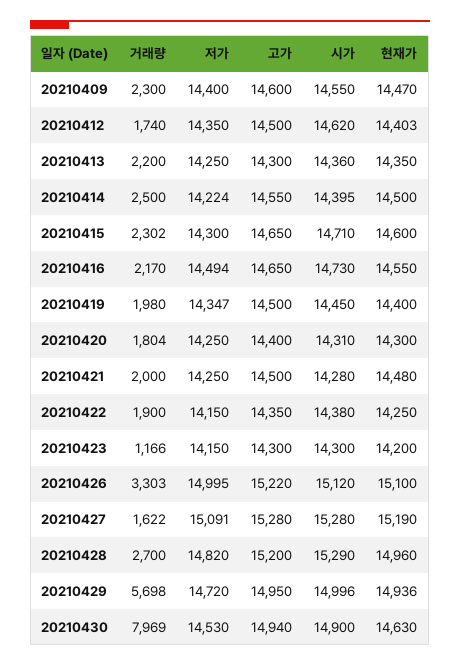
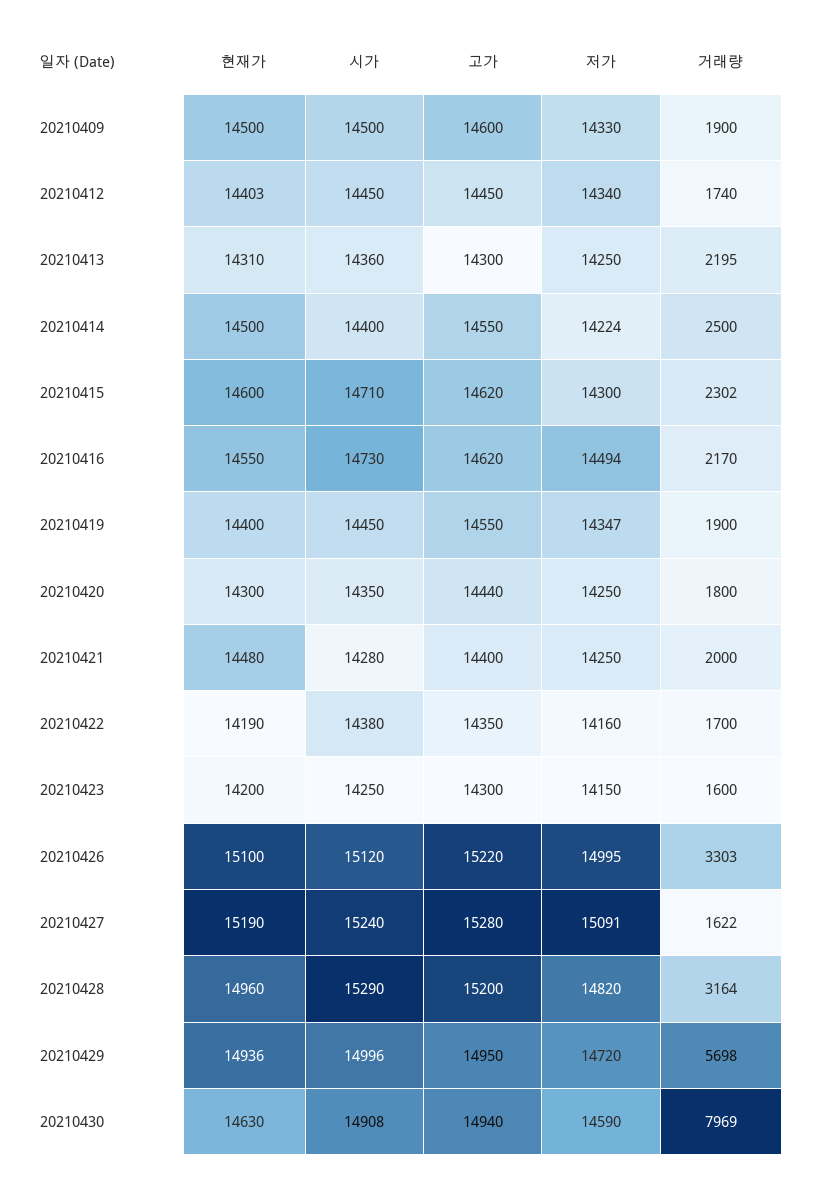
거래량, 20210409: 2300 -> 1900
저가, 20210409: 14400 -> 14330
시가, 20210409: 14550 -> 14500
현재가, 20210409: 14470 -> 14500
저가, 20210412: 14350 -> 14340
고가, 20210412: 14500 -> 14450
시가, 20210412: 14620 -> 14450
거래량, 20210413: 2200 -> 2195
현재가, 20210413: 14350 -> 14310
시가, 20210414: 14395 -> 14400
고가, 20210415: 14650 -> 14620
고가, 20210416: 14650 -> 14620
거래량, 20210419: 1980 -> 1900
고가, 20210419: 14500 -> 14550
거래량, 20210420: 1804 -> 1800
고가, 20210420: 14400 -> 14440
시가, 20210420: 14310 -> 14350
고가, 20210421: 14500 -> 14400
거래량, 20210422: 1900 -> 1700
저가, 20210422: 14150 -> 14160
현재가, 20210422: 14250 -> 14190
거래량, 20210423: 1166 -> 1600
시가, 20210423: 14300 -> 14250
시가, 20210427: 15280 -> 15240
거래량, 20210428: 2700 -> 3164
저가, 20210430: 14530 -> 14590
시가, 20210430: 14900 -> 14908

